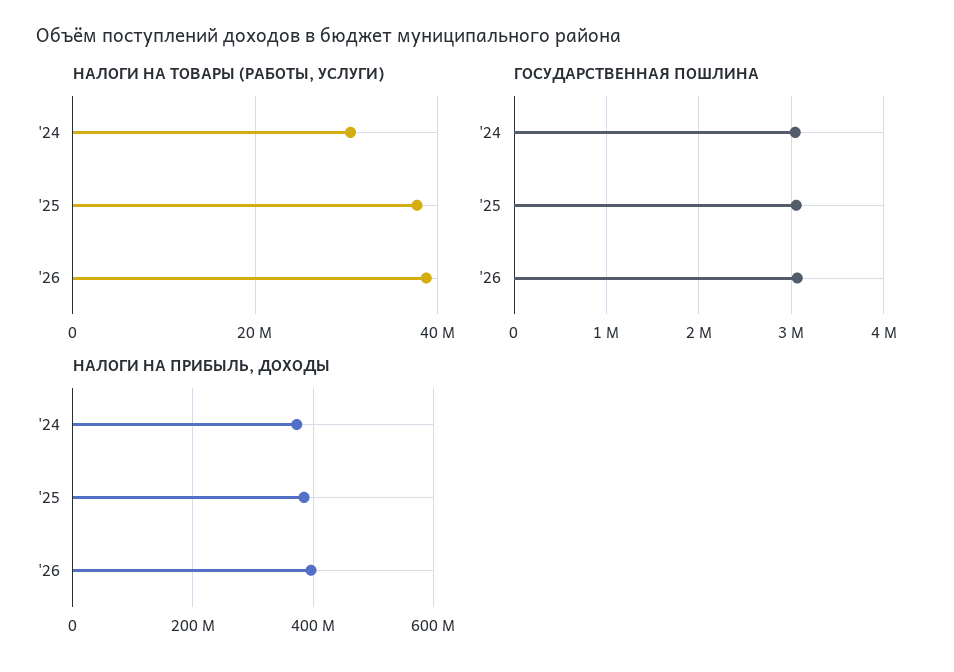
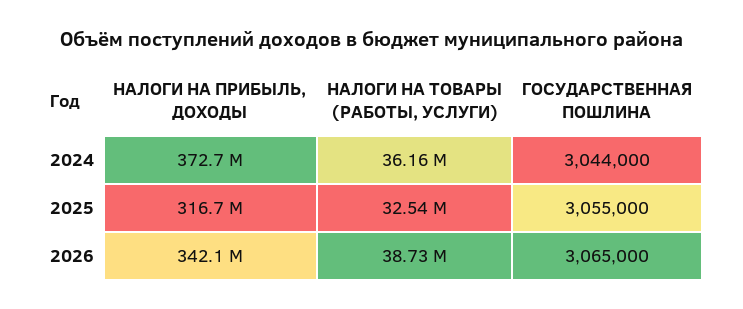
НАЛОГИ НА ТОВАРЫ (РАБОТЫ, УСЛУГИ), '24: 30000000 -> 36160000
НАЛОГИ НА ТОВАРЫ (РАБОТЫ, УСЛУГИ), '25: 38000000 -> 32540000
НАЛОГИ НА ПРИБЫЛЬ, ДОХОДЫ, '25: 380000000 -> 316700000
НАЛОГИ НА ПРИБЫЛЬ, ДОХОДЫ, '26: 400000000 -> 342100000

